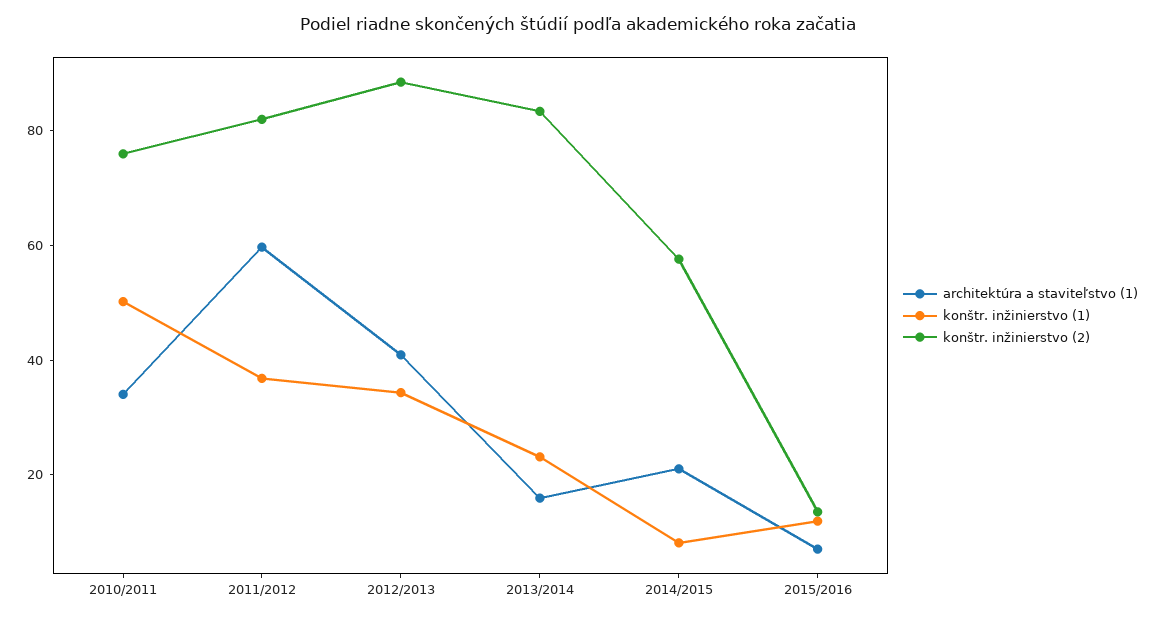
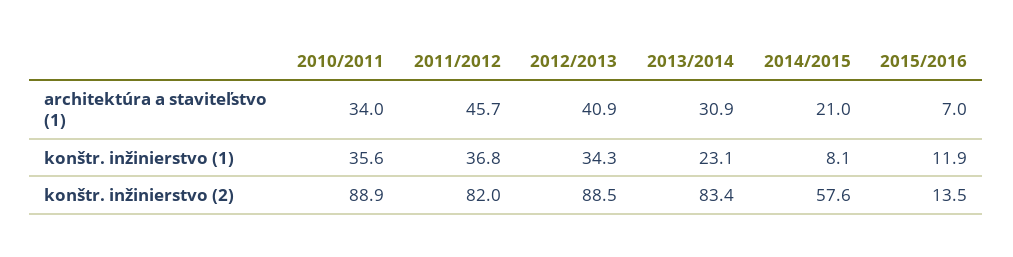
konštr. inžinierstvo (1), 2010/2011: 50 -> 35.6
konštr. inžinierstvo (2), 2010/2011: 75 -> 88.9
architektúra a staviteľstvo (1), 2011/2012: 60 -> 45.7
architektúra a staviteľstvo (1), 2013/2014: 15 -> 30.9

